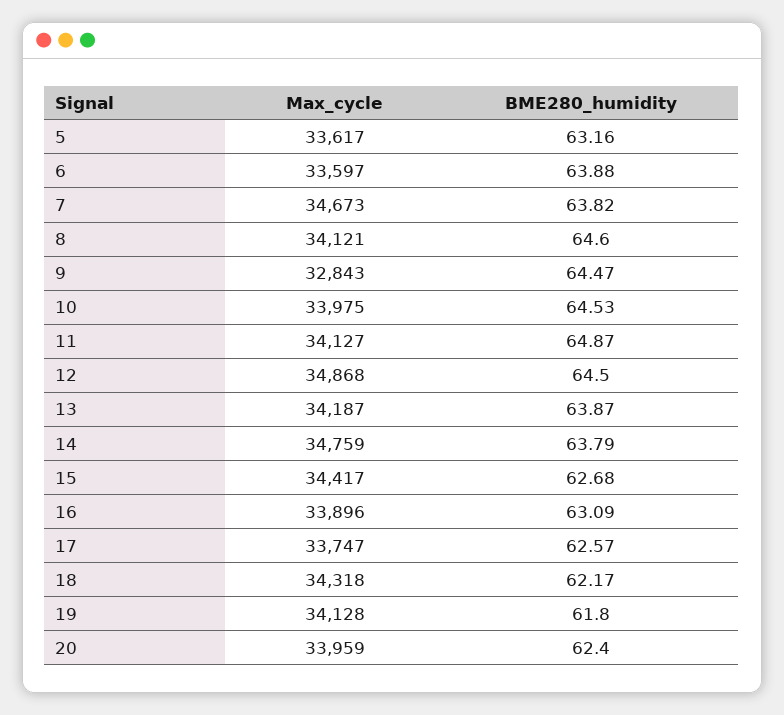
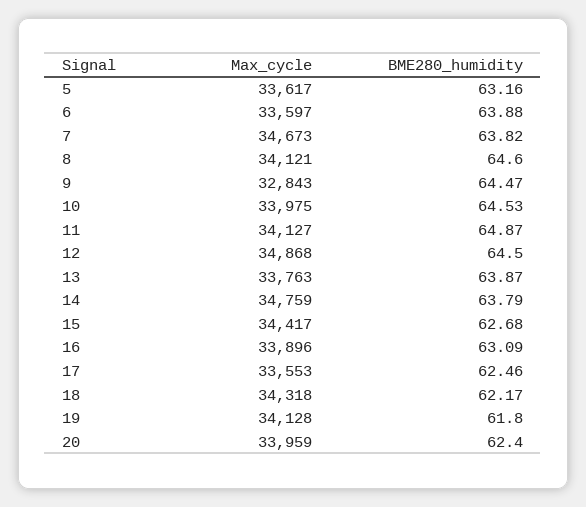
Max_cycle, 13: 34187 -> 33763
Max_cycle, 17: 33747 -> 33553
BME280_humidity, 17: 62.57 -> 62.46

